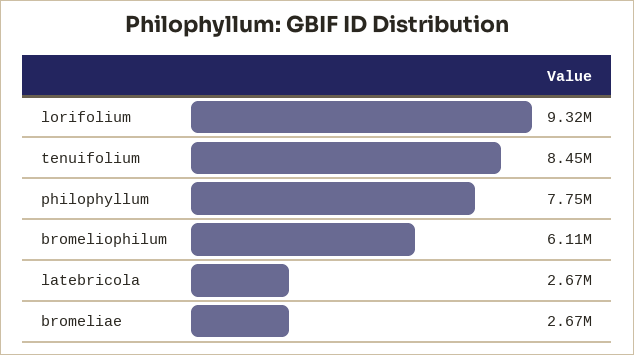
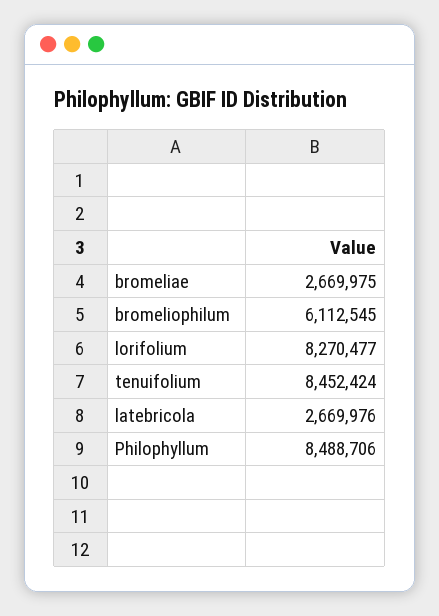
lorifolium: 9320000 -> 8270477
philophyllum: 7750000 -> 8488706

